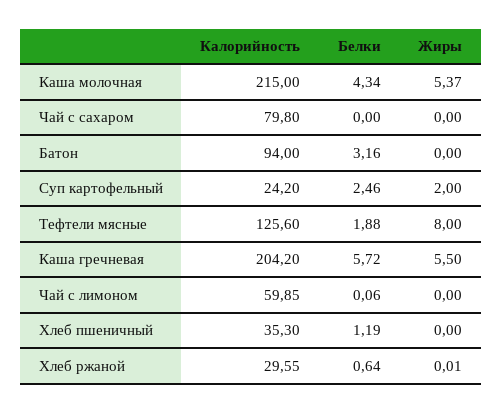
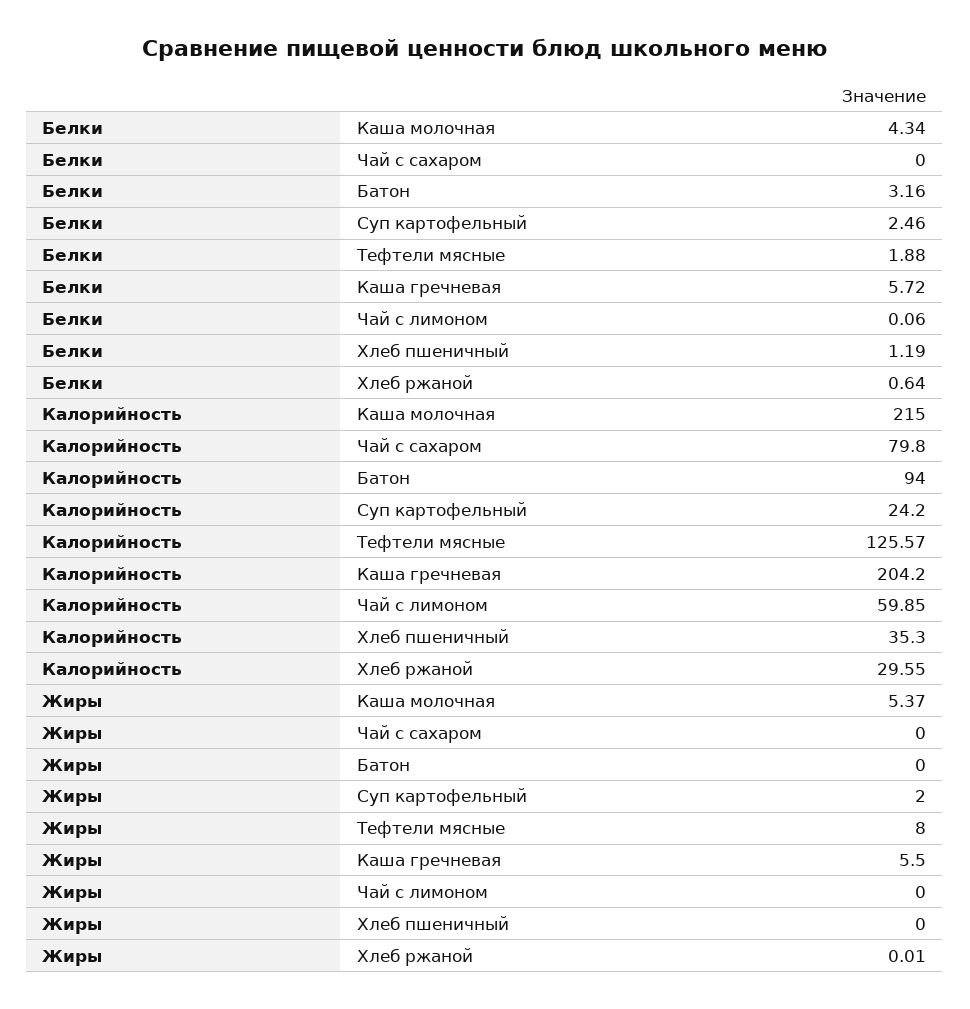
Калорийность, Тефтели мясные: 125.6 -> 125.57

